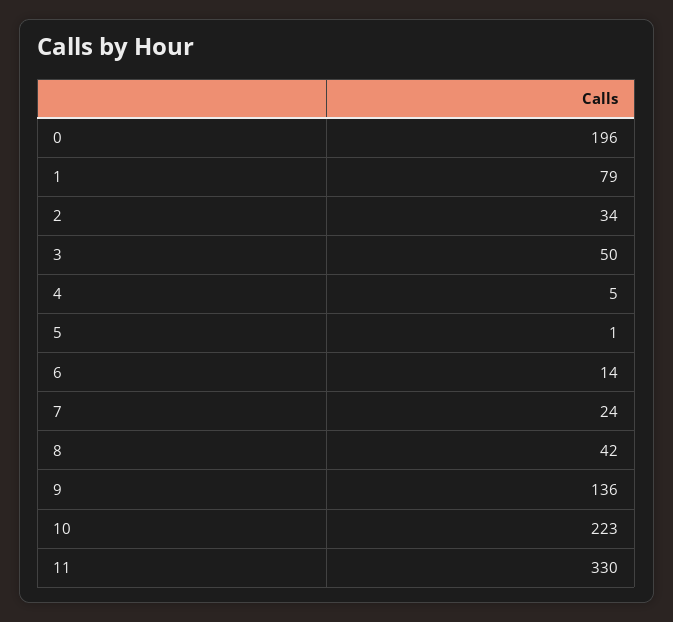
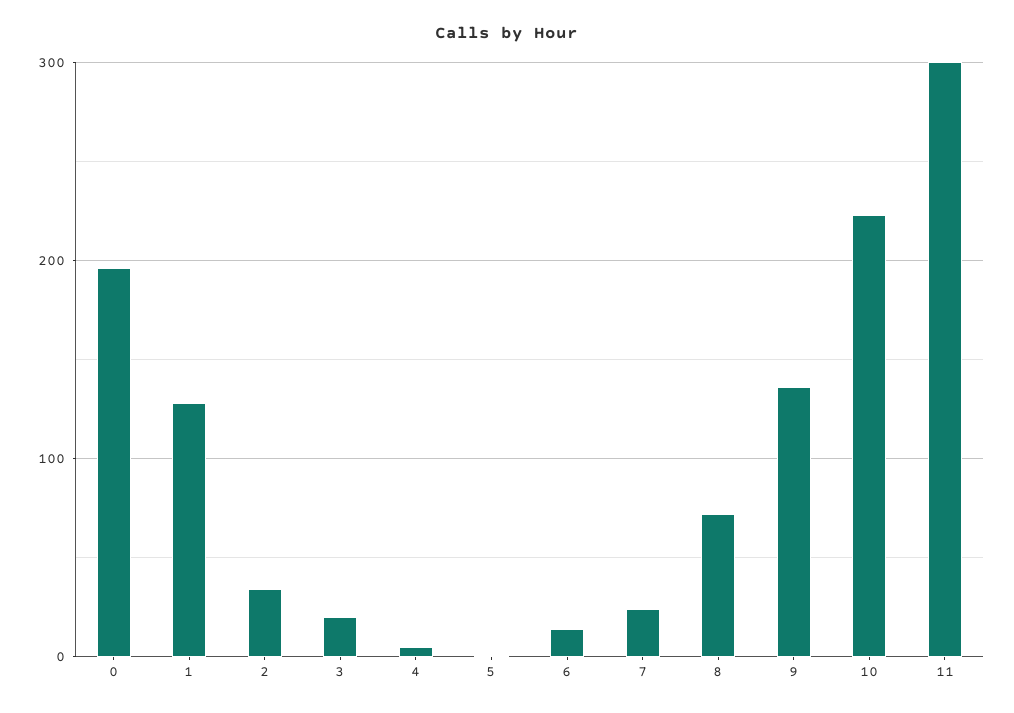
1: 79 -> 130
3: 50 -> 20
8: 42 -> 70
11: 330 -> 300

